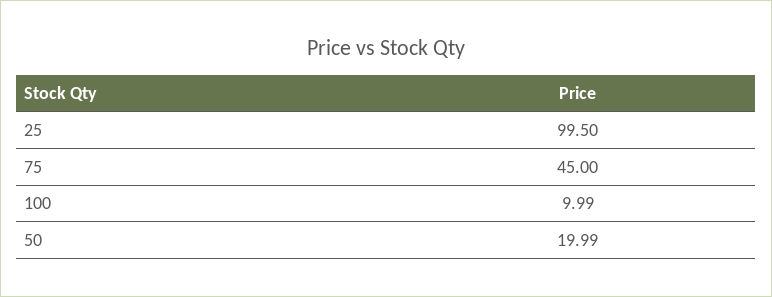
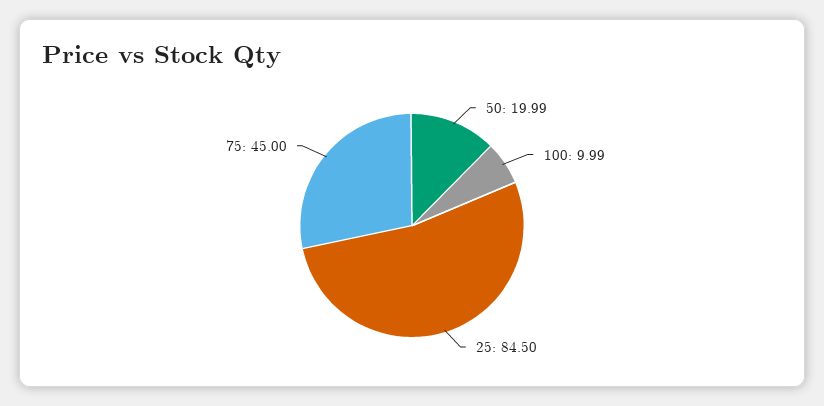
25: 99.5 -> 84.5

